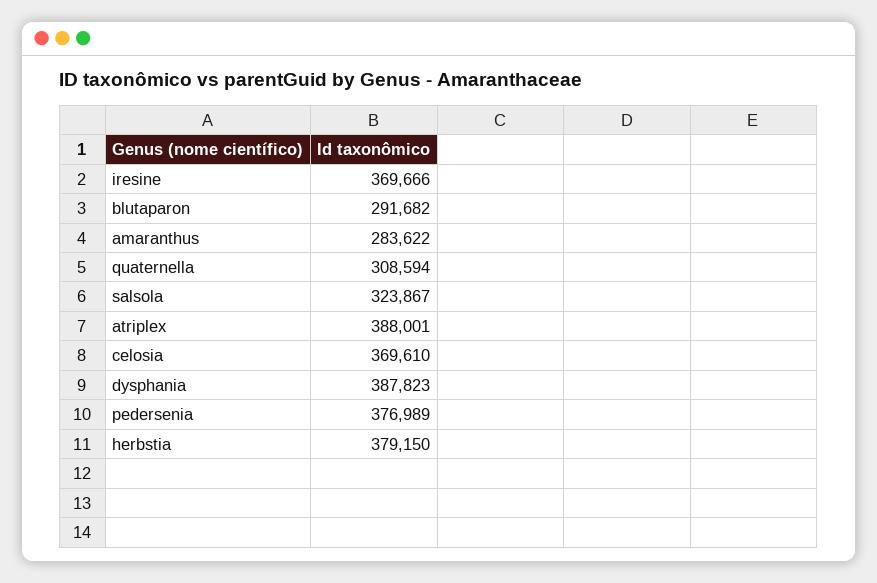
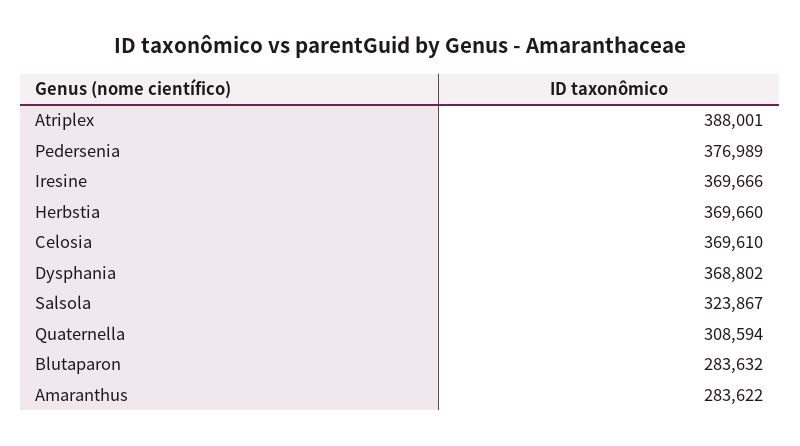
blutaparon: 291682 -> 283632
dysphania: 387823 -> 368802
herbstia: 379150 -> 369660

